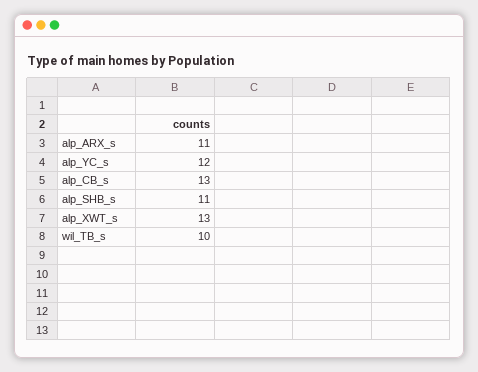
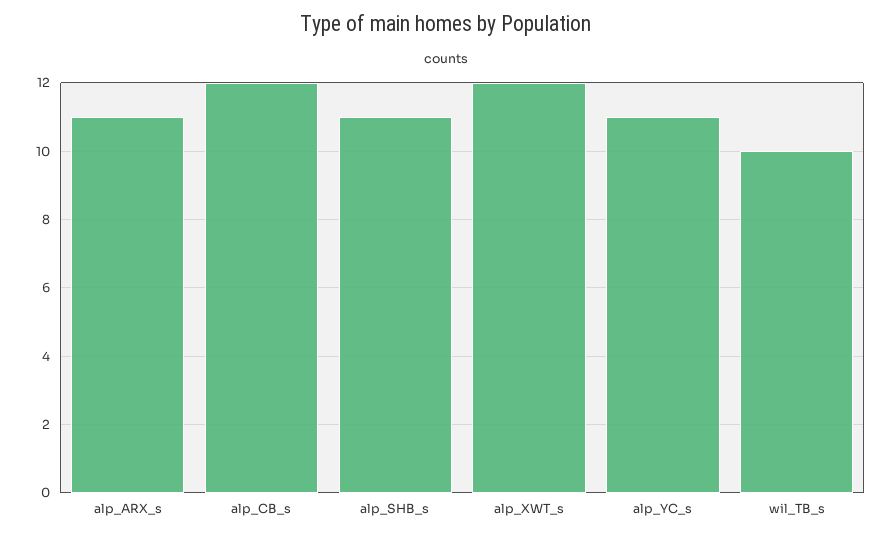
alp_YC_s: 12 -> 11
alp_CB_s: 13 -> 12
alp_XWT_s: 13 -> 12

